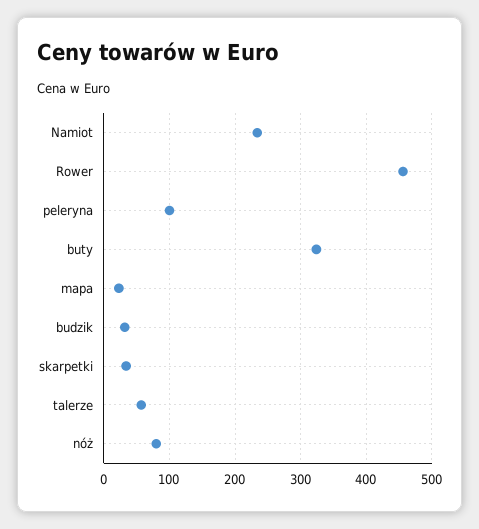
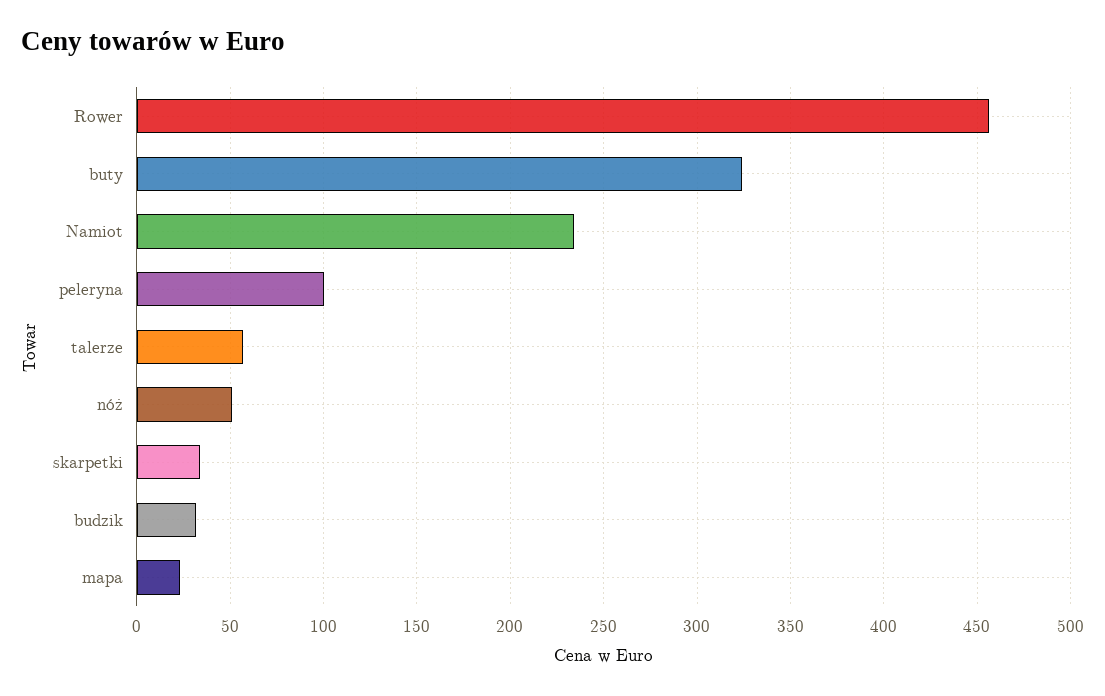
nóż: 80 -> 50

